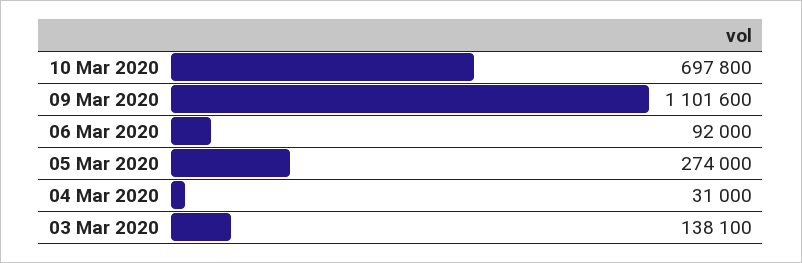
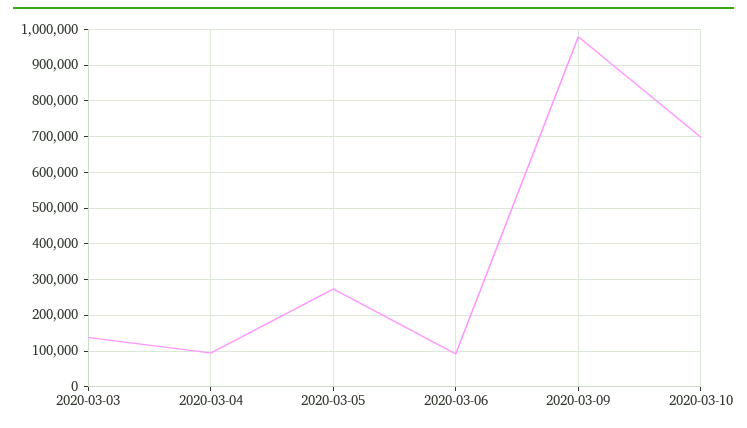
09 Mar 2020: 1101600 -> 980000
04 Mar 2020: 31000 -> 100000

